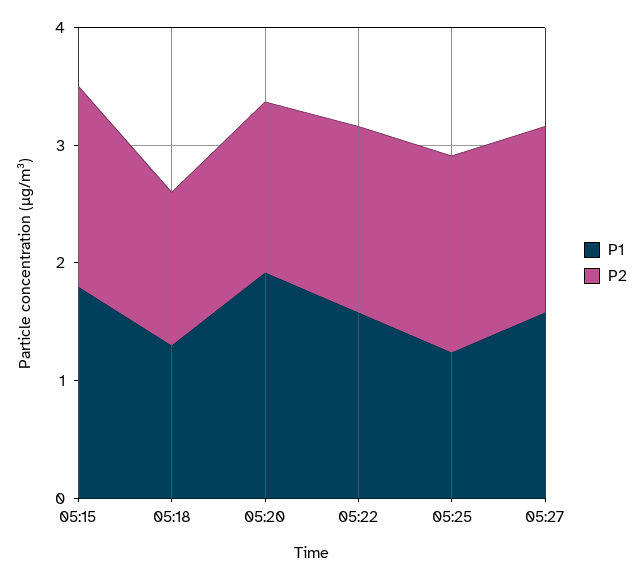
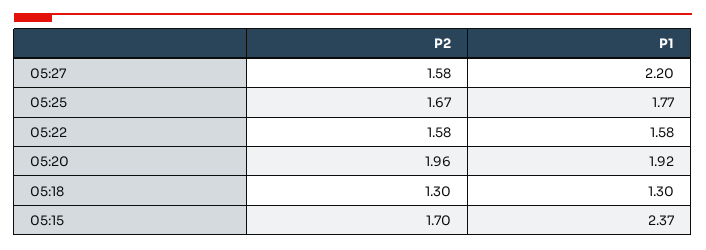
P1, 05:15: 1.8 -> 2.37
P2, 05:20: 1.4 -> 1.96
P1, 05:25: 1.2 -> 1.77
P1, 05:27: 1.6 -> 2.2

